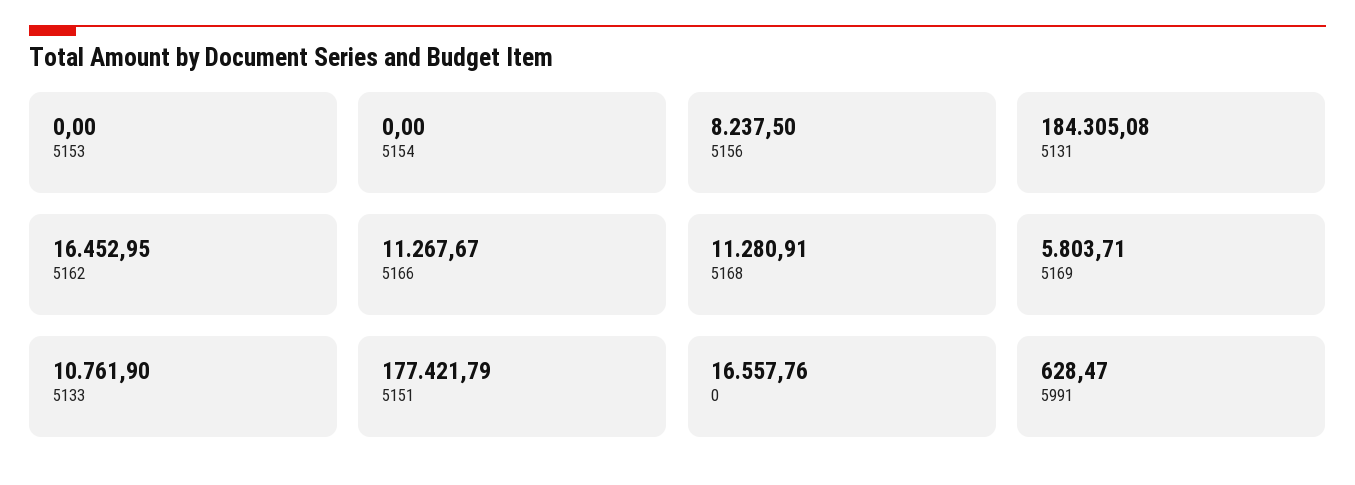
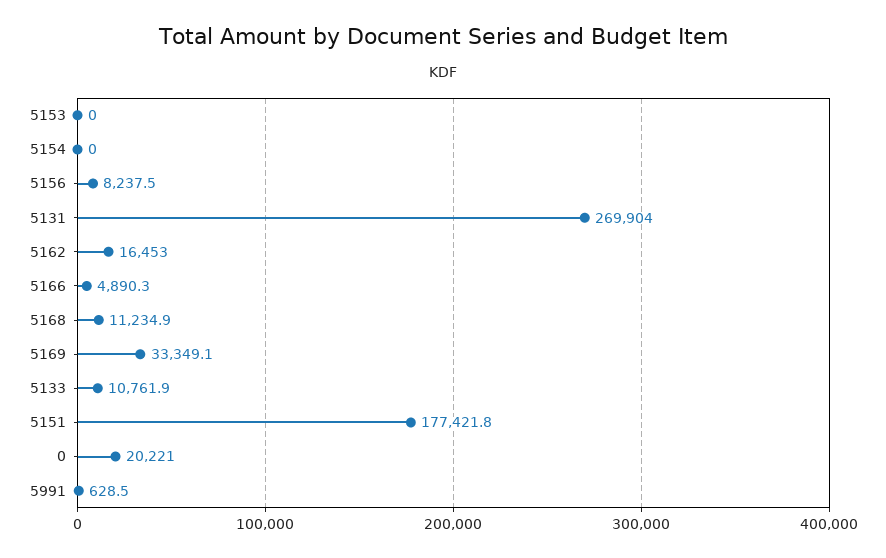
5131: 184305.08 -> 269904
5166: 11267.67 -> 4890.3
5168: 11280.91 -> 11234.9
5169: 5803.71 -> 33349.1
0: 16557.76 -> 20221

